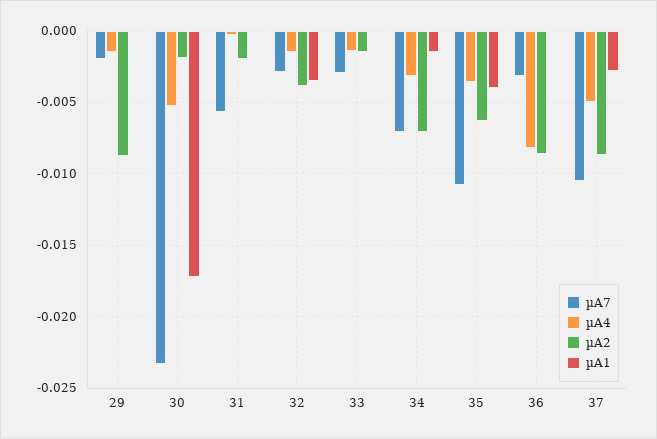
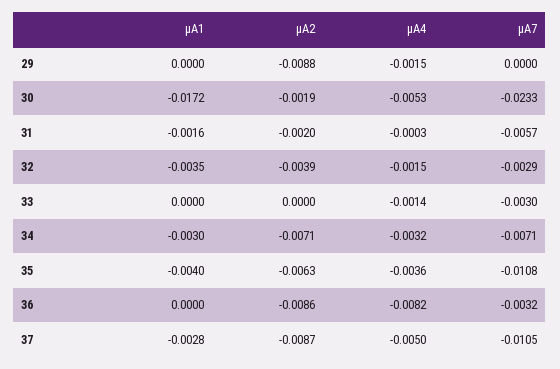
µA7, 29: -0.002 -> 0
µA1, 31: 0 -> -0.0016
µA2, 33: -0.0015 -> 0
µA1, 34: -0.0015 -> -0.003

